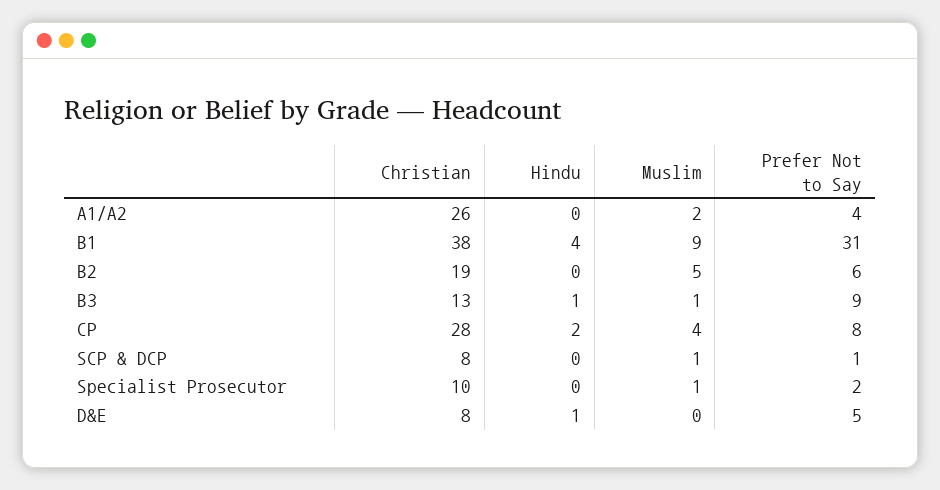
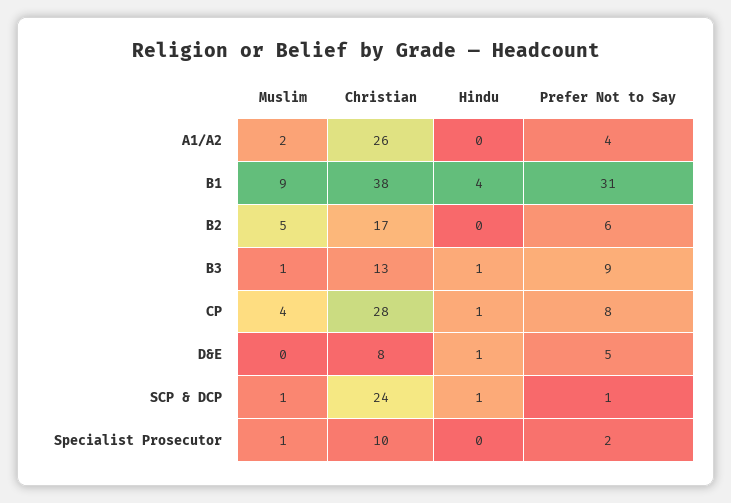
Christian, B2: 19 -> 17
Hindu, CP: 2 -> 1
Christian, SCP & DCP: 8 -> 24
Hindu, SCP & DCP: 0 -> 1

